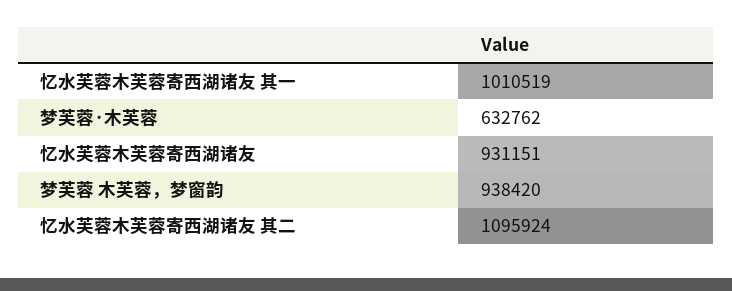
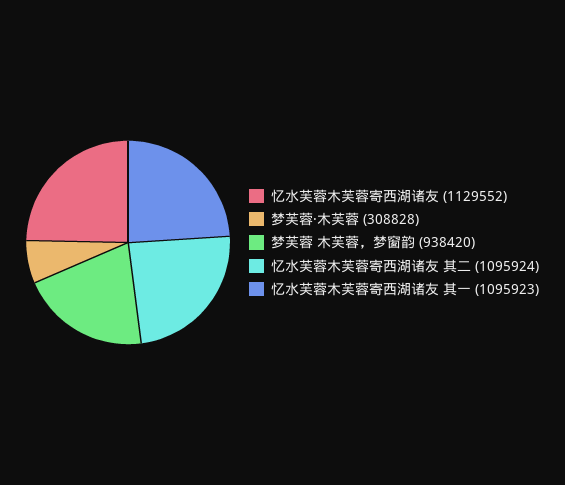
忆水芙蓉木芙蓉寄西湖诸友 其一: 1010519 -> 1095923
梦芙蓉·木芙蓉: 632762 -> 308828
忆水芙蓉木芙蓉寄西湖诸友: 931151 -> 1129552

